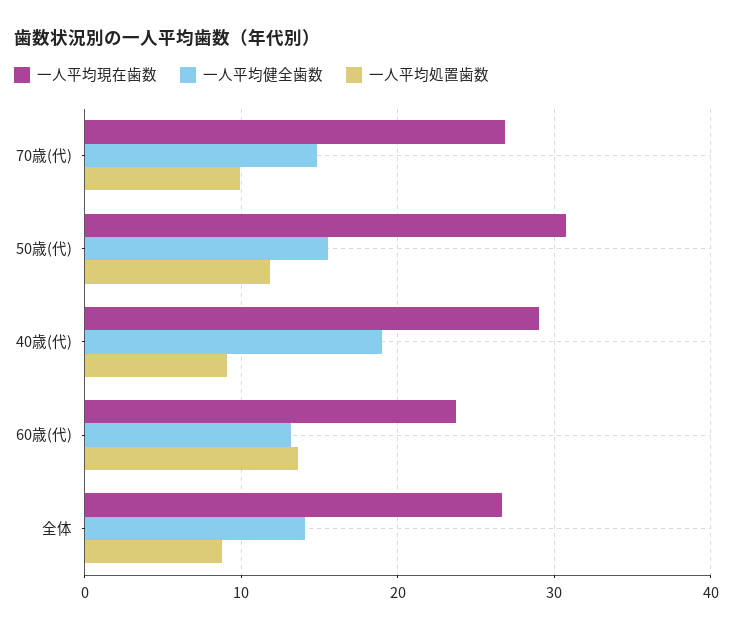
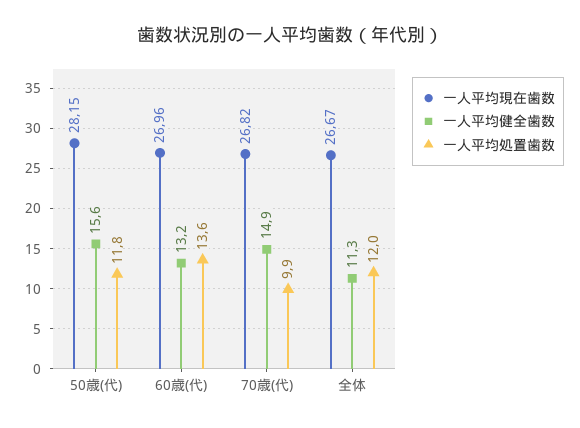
一人平均現在歯数, 50歳(代): 31 -> 28.15
一人平均現在歯数, 40歳(代): 29 -> none
一人平均健全歯数, 40歳(代): 19 -> none
一人平均処置歯数, 40歳(代): 9 -> none
一人平均現在歯数, 60歳(代): 24 -> 26.96
一人平均健全歯数, 全体: 14 -> 11.3
一人平均処置歯数, 全体: 9 -> 12

